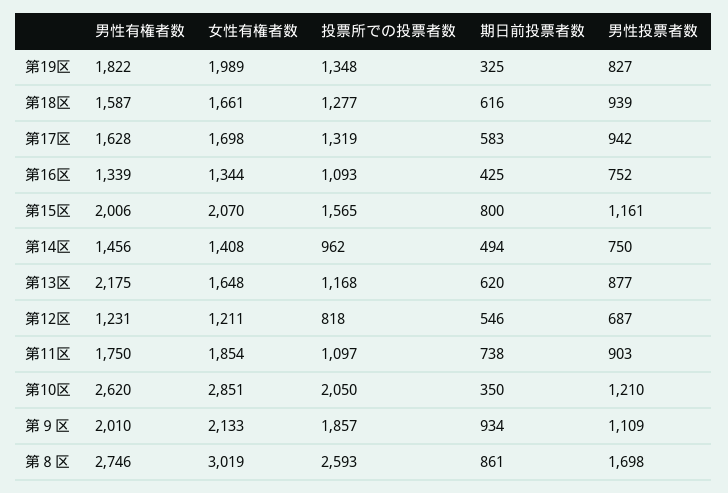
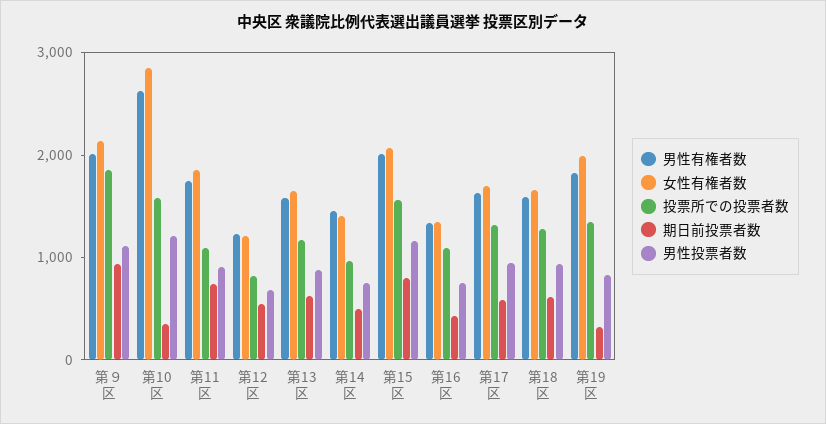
男性有権者数, 第13区: 2175 -> 1600
投票所での投票者数, 第10区: 2050 -> 1600
男性有権者数, 第８区: 2746 -> none
女性有権者数, 第８区: 3019 -> none
投票所での投票者数, 第８区: 2593 -> none
期日前投票者数, 第８区: 861 -> none
男性投票者数, 第８区: 1698 -> none

